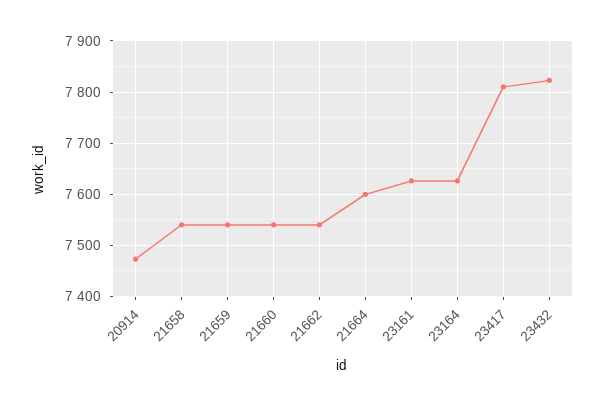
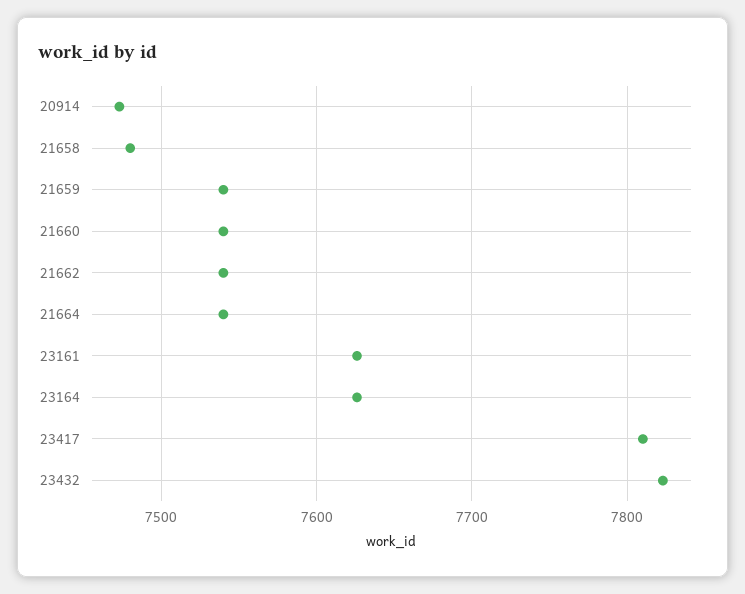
21658: 7540 -> 7480
21664: 7600 -> 7540

